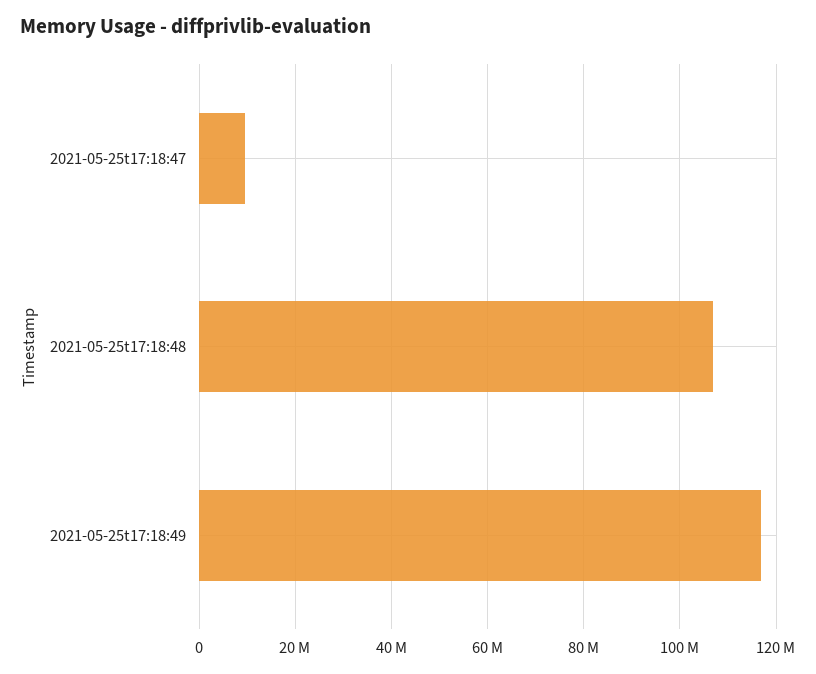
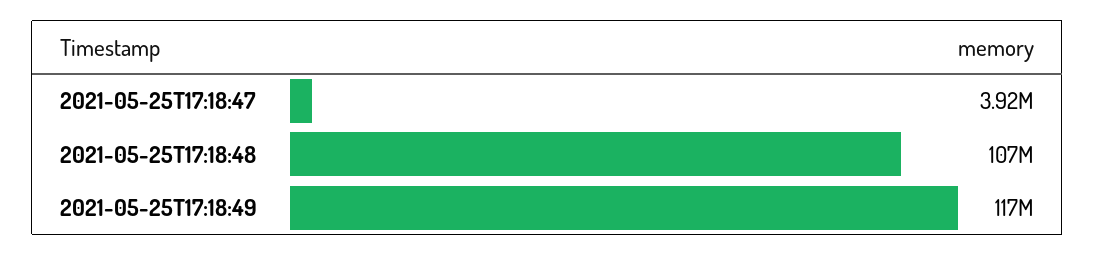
2021-05-25t17:18:47: 10000000 -> 3920000

